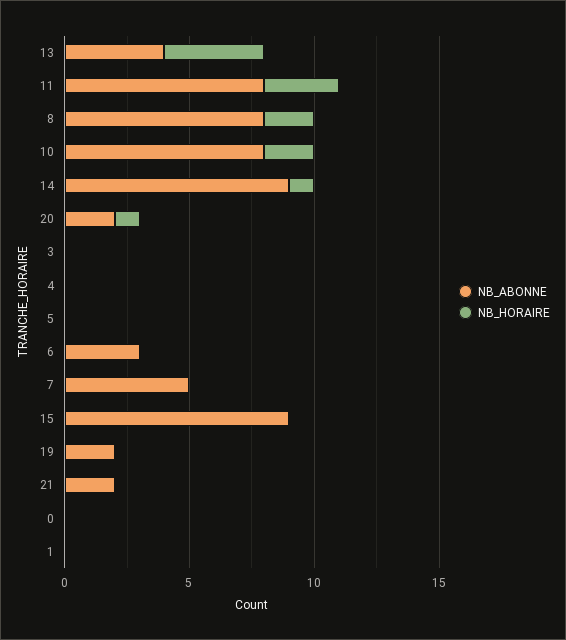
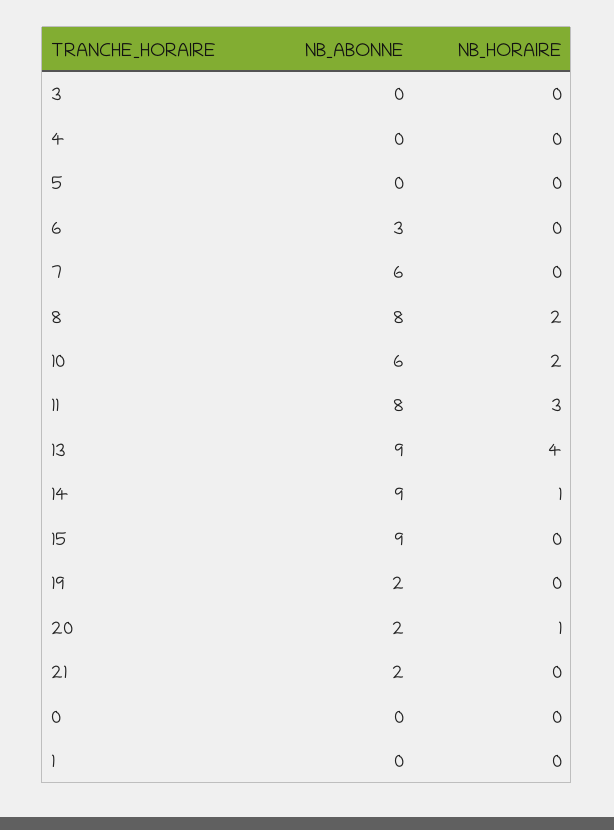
NB_ABONNE, 13: 4 -> 9
NB_ABONNE, 10: 8 -> 6
NB_ABONNE, 7: 5 -> 6

